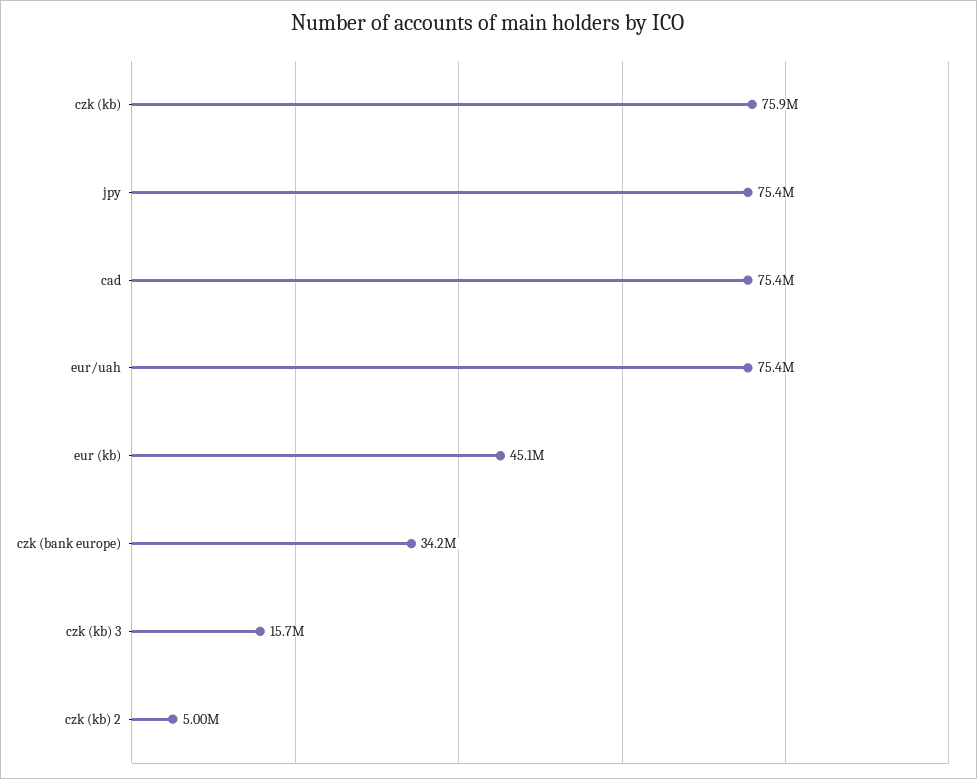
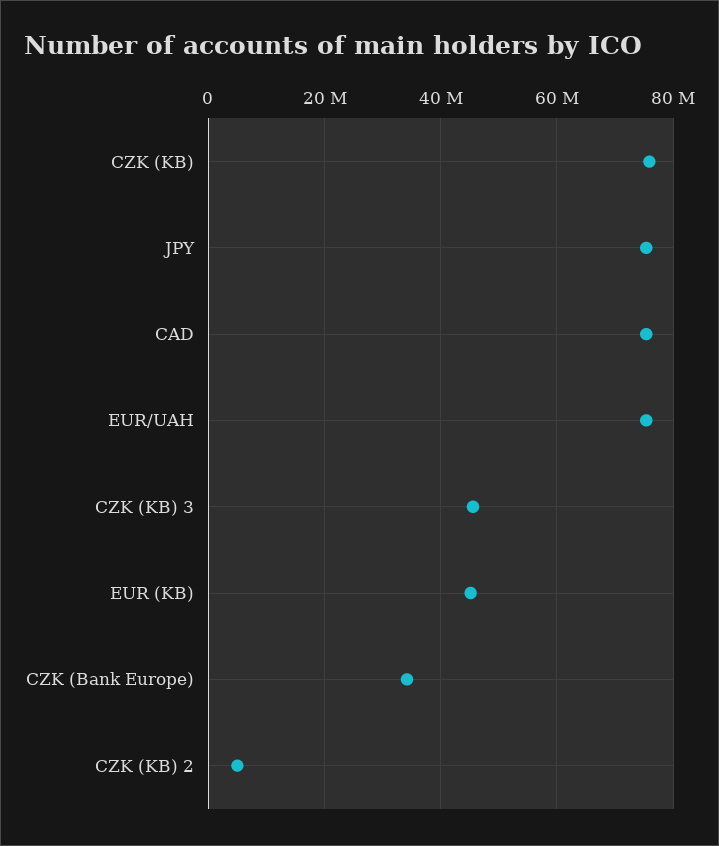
czk (kb) 3: 15700000 -> 46000000

